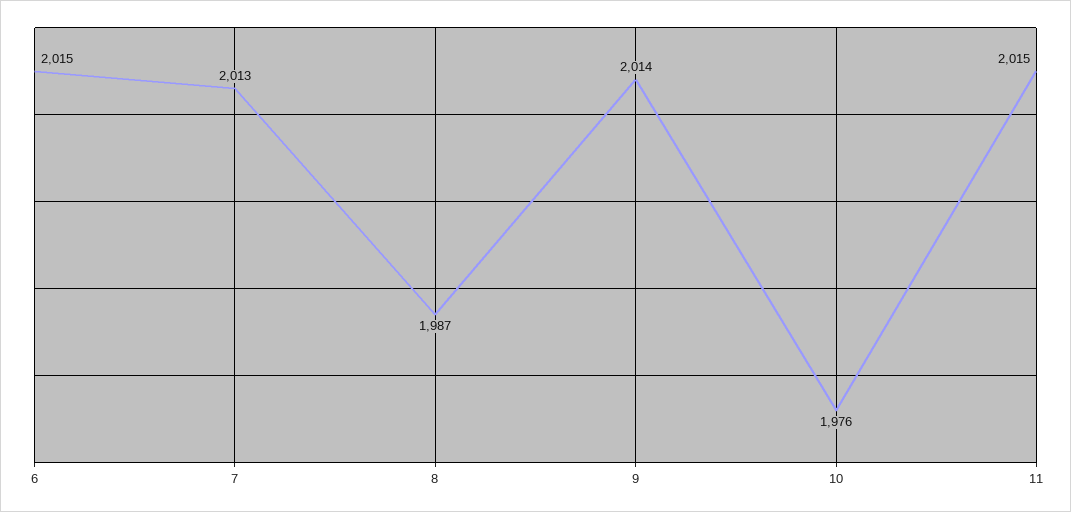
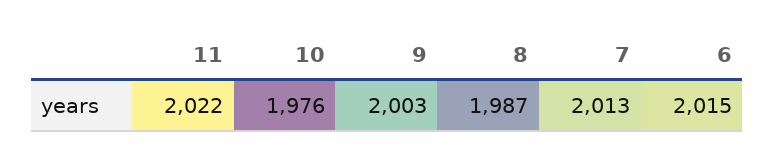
9: 2014 -> 2003
11: 2015 -> 2022

